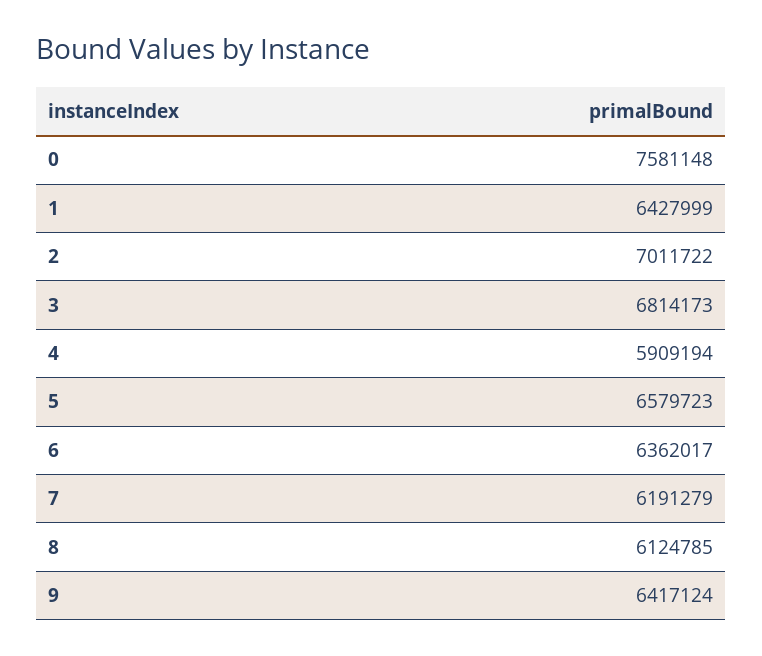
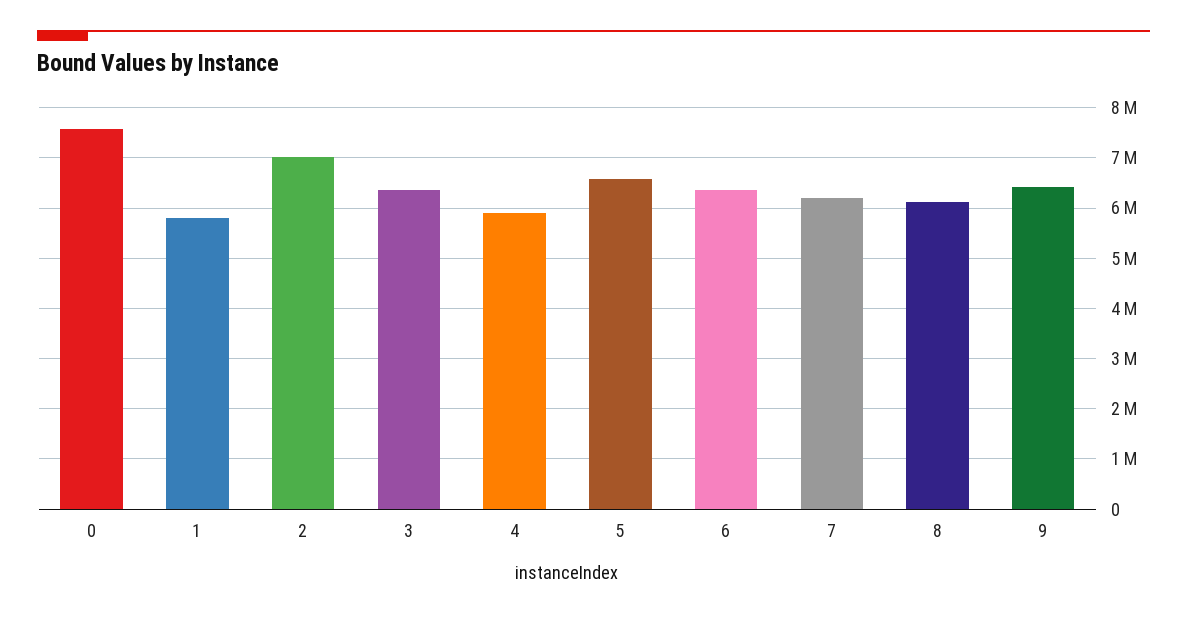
1: 6427999 -> 5800000
3: 6814173 -> 6400000

